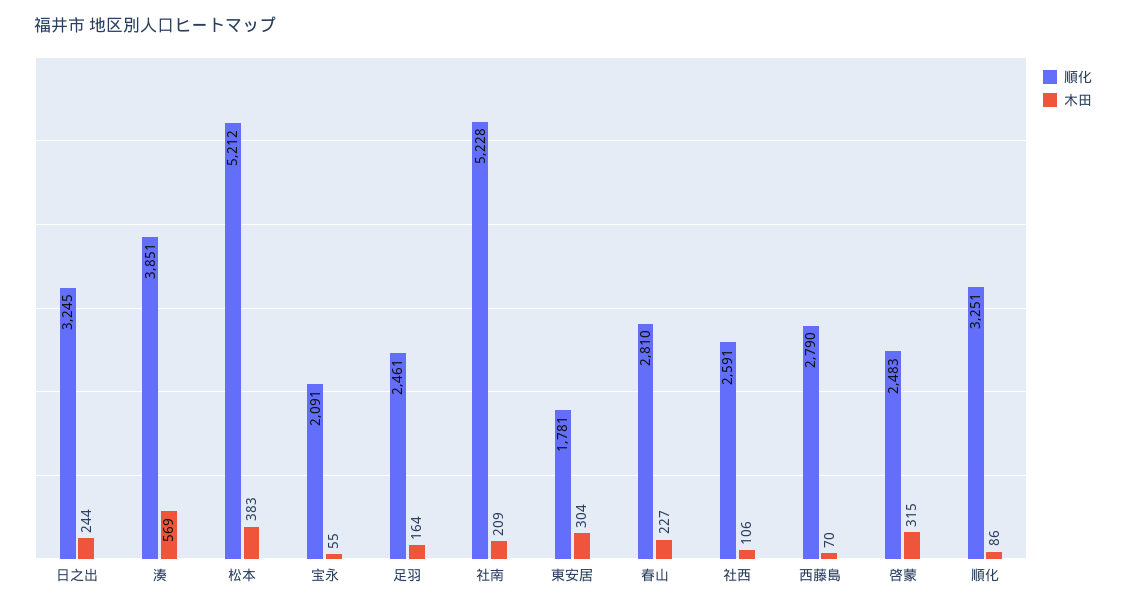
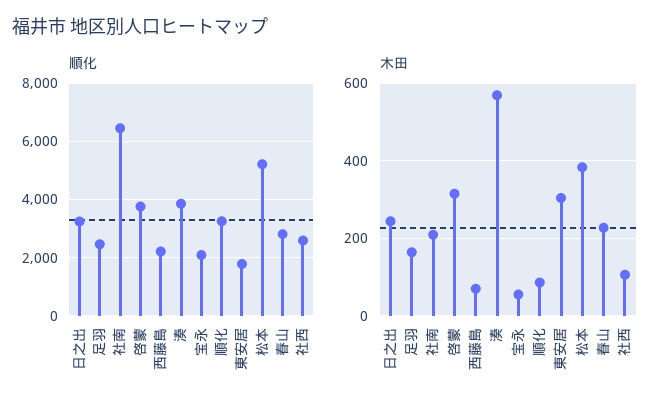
順化, 社南: 5228 -> 6500
順化, 西藤島: 2790 -> 2250
順化, 啓蒙: 2483 -> 3750

